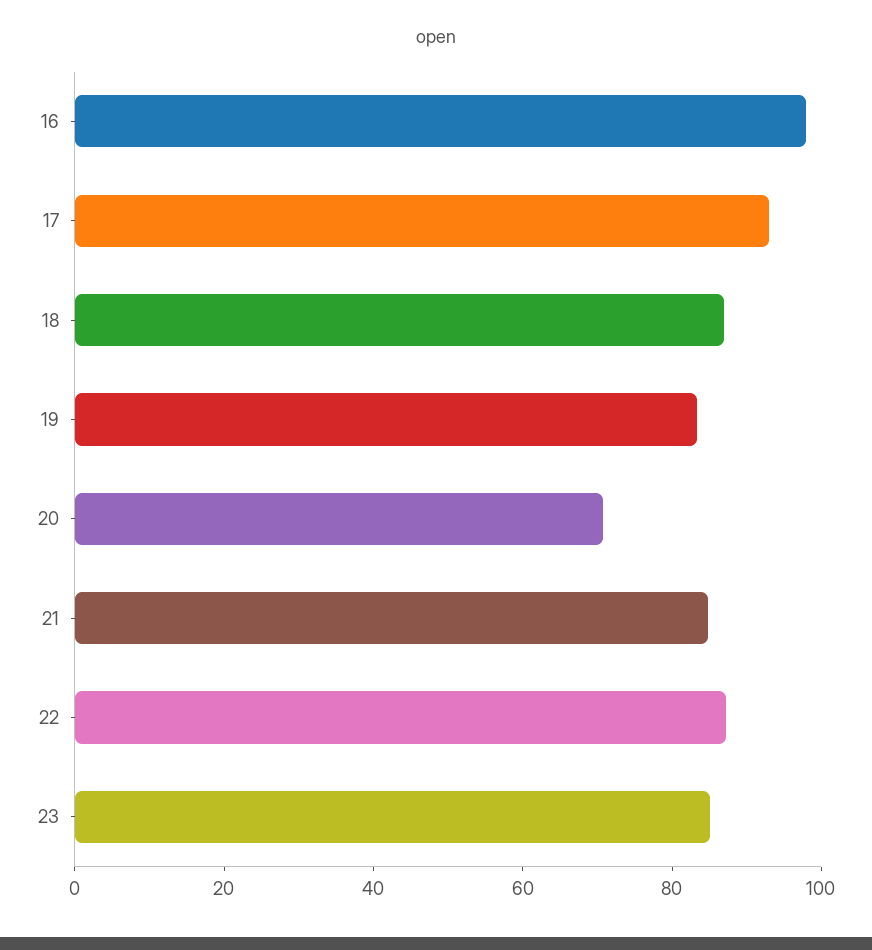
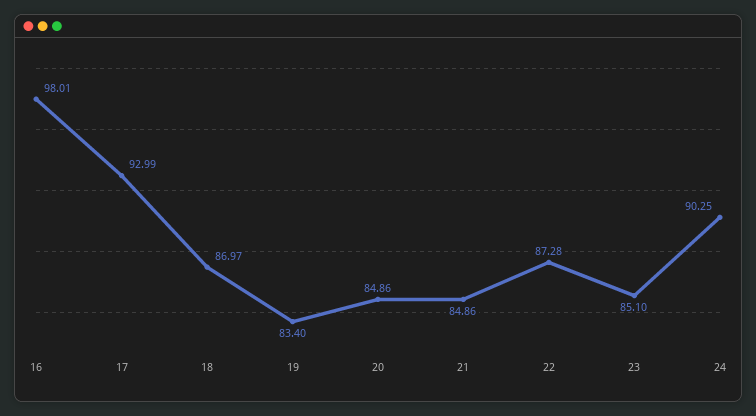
20: 70 -> 84.86
24: none -> 90.25

